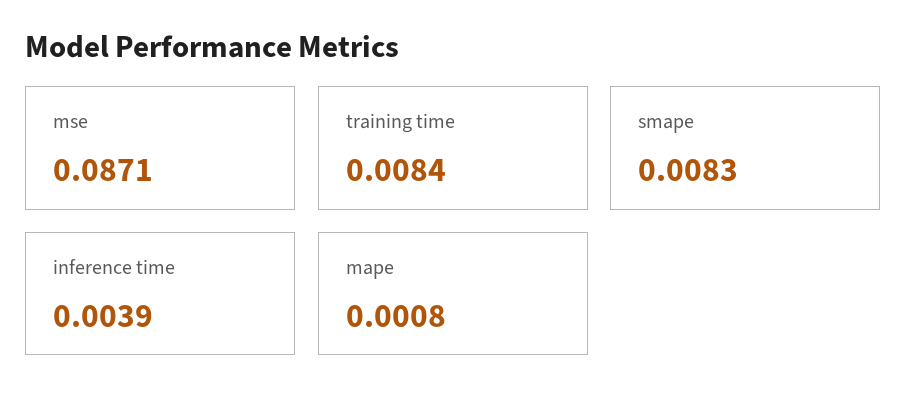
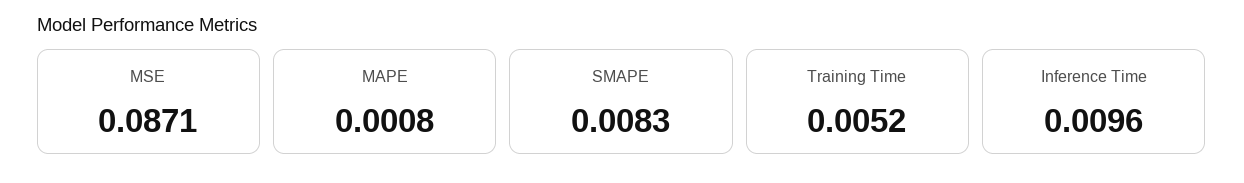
training time: 0.0084 -> 0.0052
inference time: 0.0039 -> 0.0096

